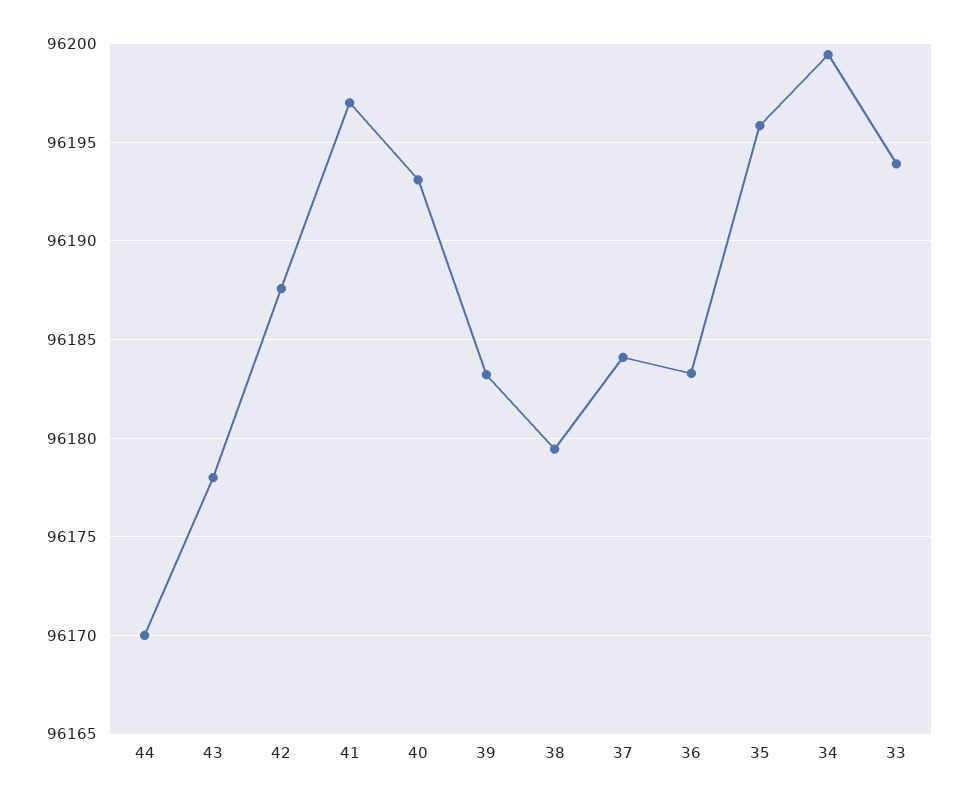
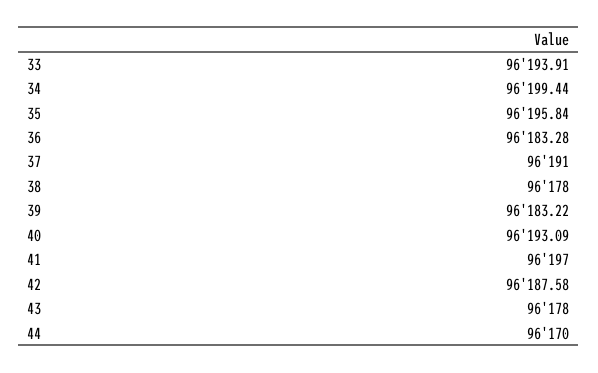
38: 96179.5 -> 96178
37: 96184 -> 96191

